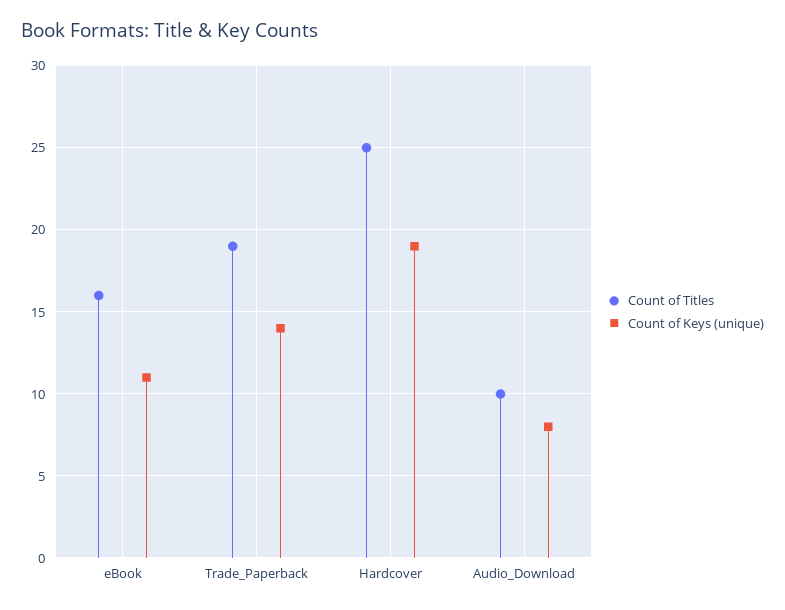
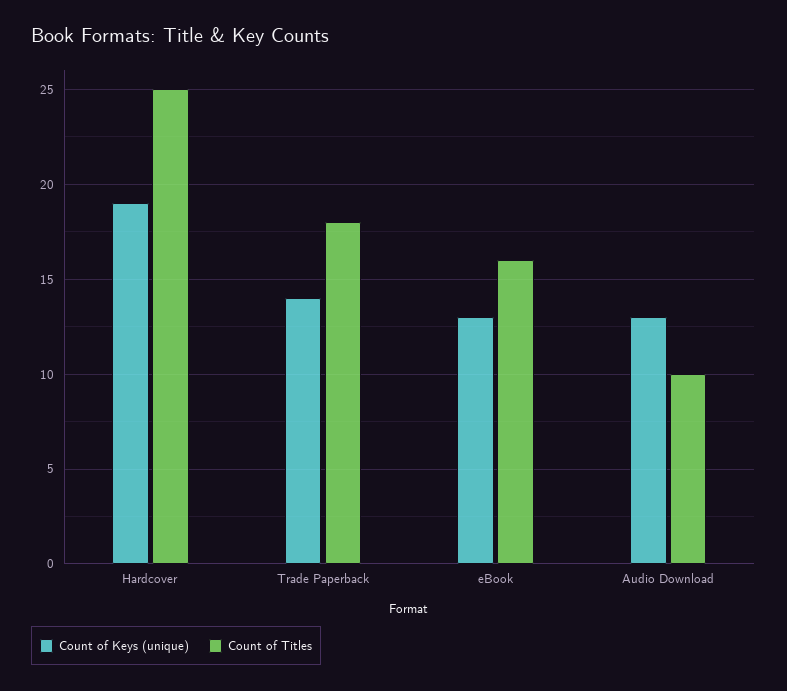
Count of Keys (unique), eBook: 11 -> 13
Count of Titles, Trade_Paperback: 19 -> 18
Count of Keys (unique), Audio_Download: 8 -> 13

